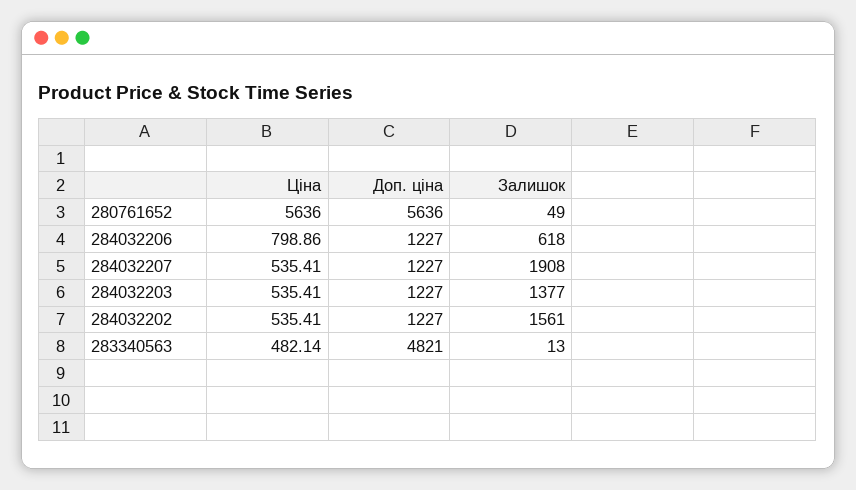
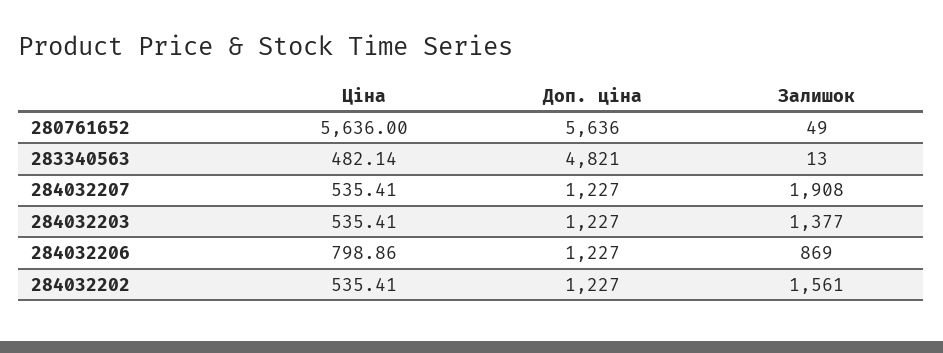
Залишок, 284032206: 618 -> 869

